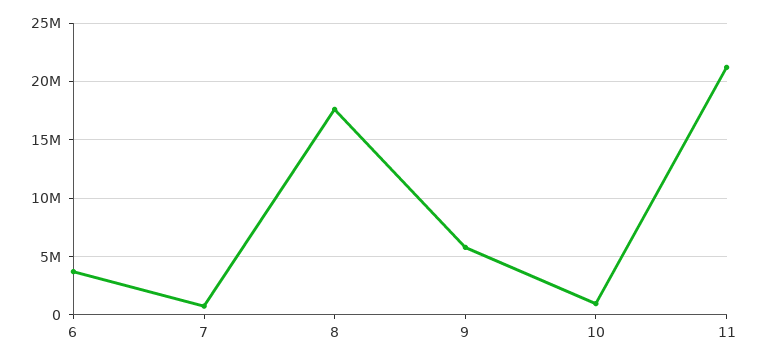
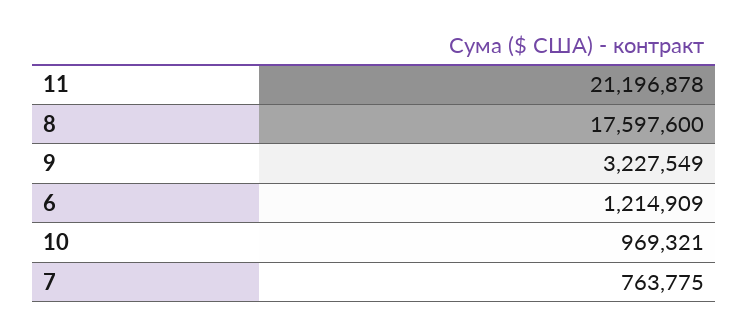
6: 4000000 -> 1214909
9: 6000000 -> 3227549

